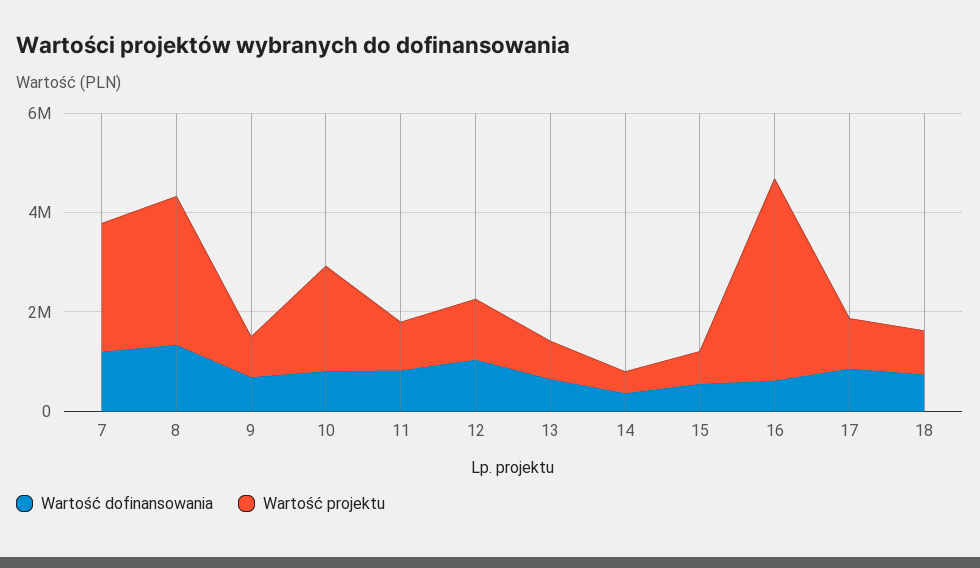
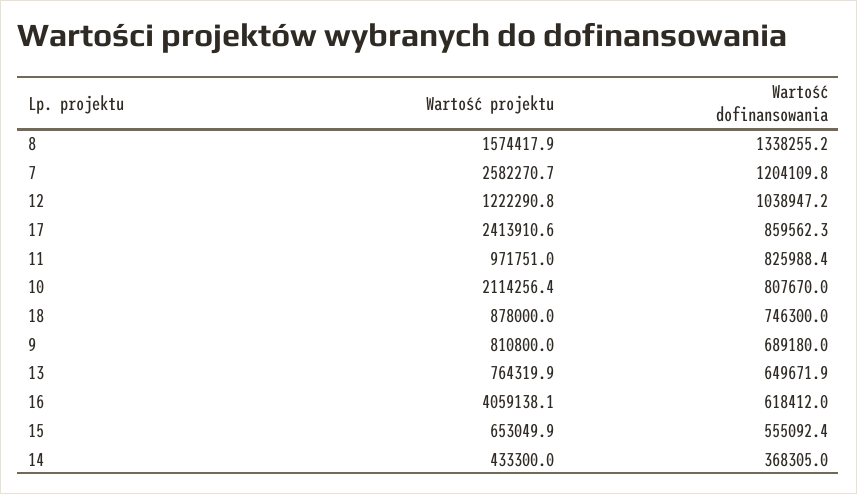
Wartość projektu, 8: 3000000 -> 1574417.9
Wartość projektu, 17: 1000000 -> 2413910.6

